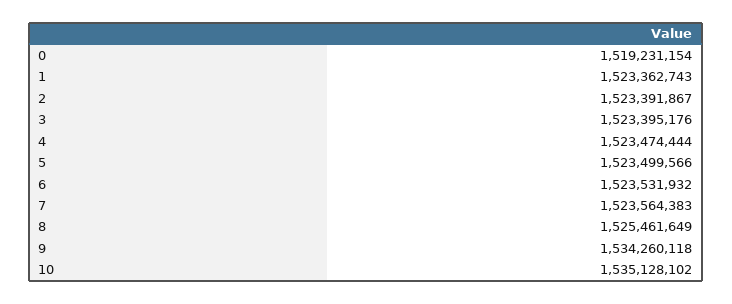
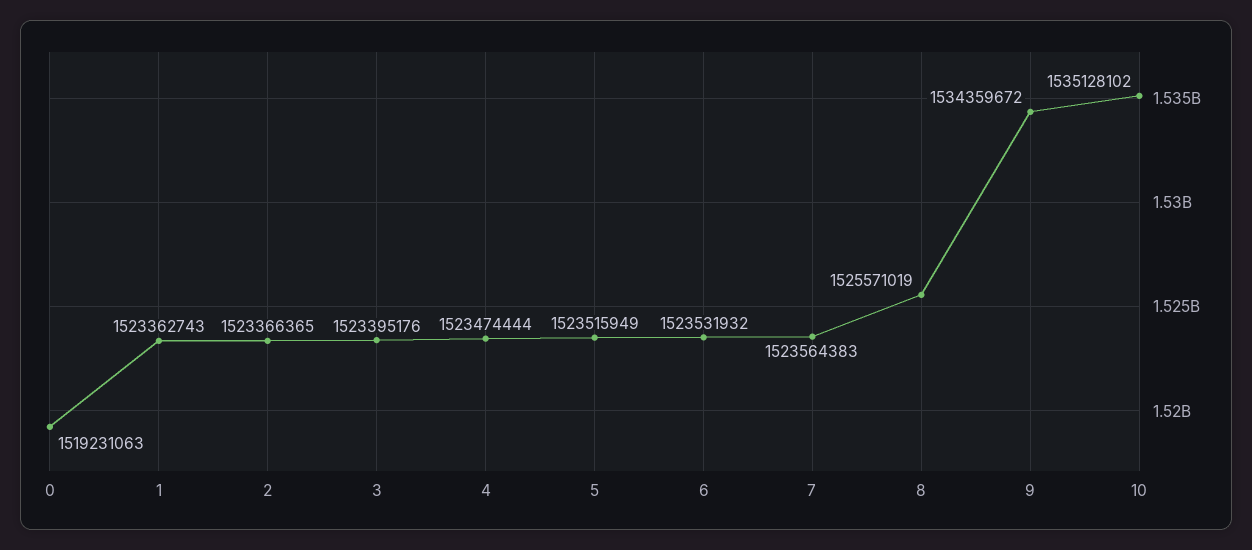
0: 1519231154 -> 1519231063
2: 1523391867 -> 1523366365
5: 1523499566 -> 1523515949
8: 1525461649 -> 1525571019
9: 1534260118 -> 1534359672

